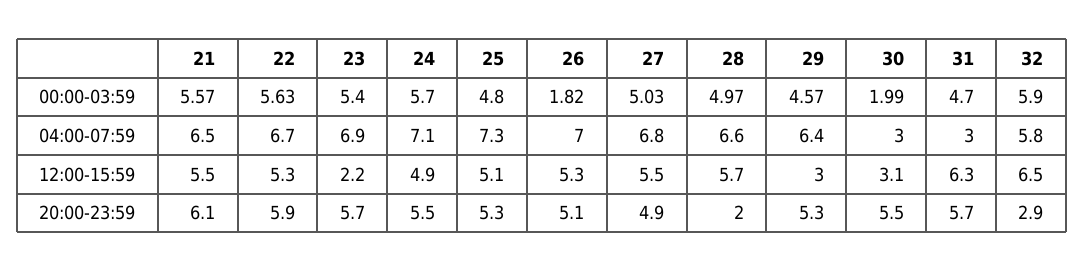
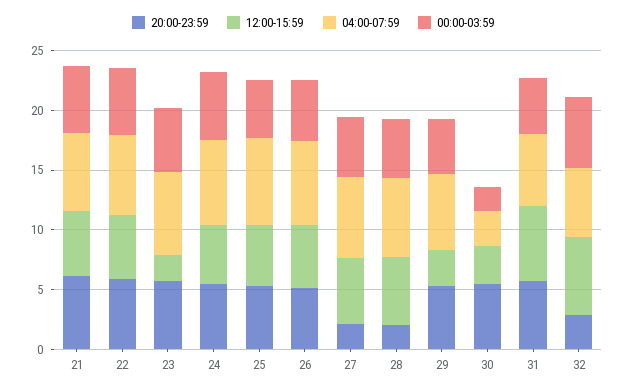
00:00-03:59, 26: 1.82 -> 5
04:00-07:59, 31: 3 -> 6
20:00-23:59, 27: 4.9 -> 2

